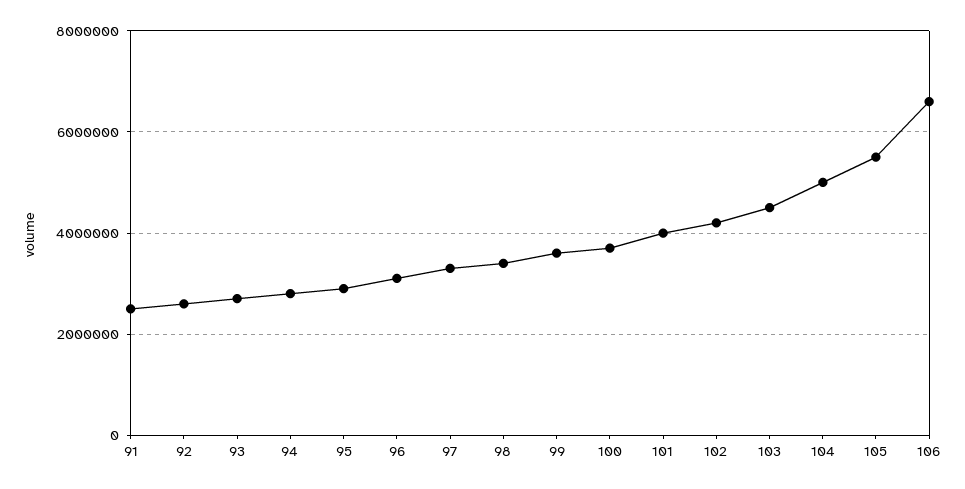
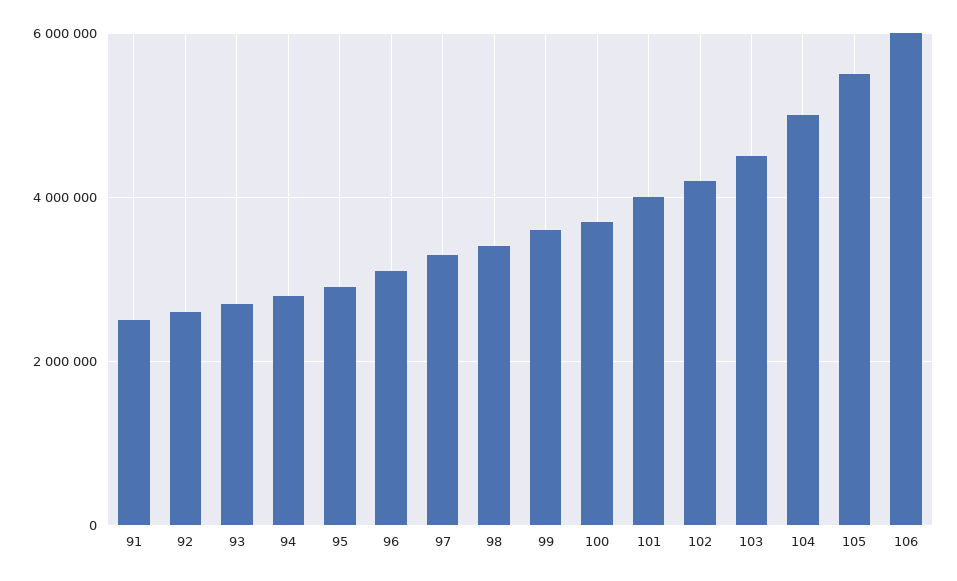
106: 6600000 -> 6000000

